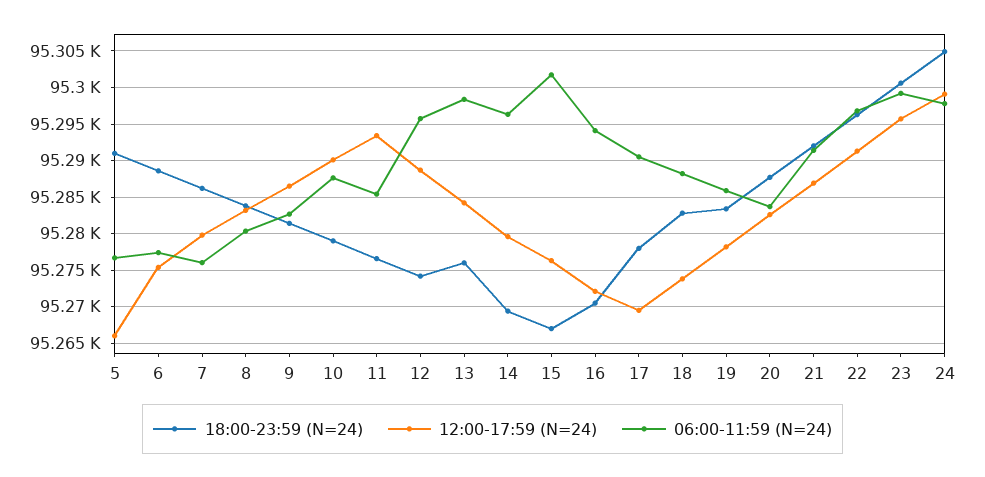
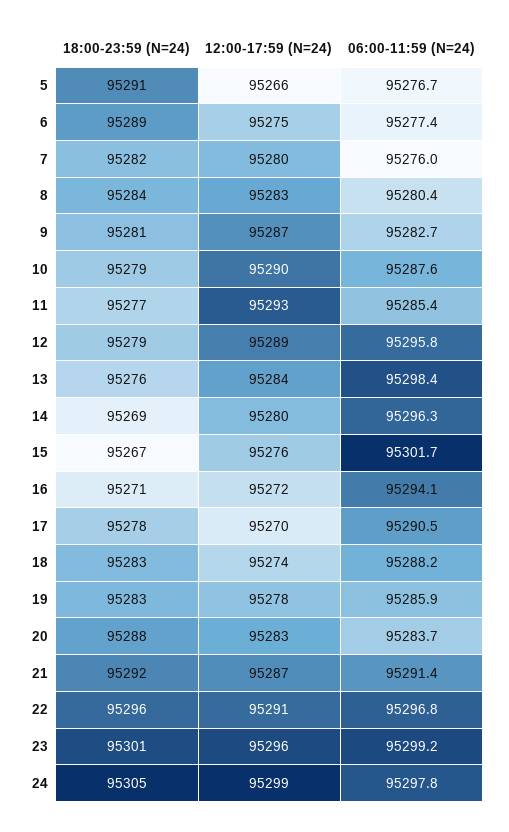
18:00-23:59 (N=24), 7: 95286 -> 95282
18:00-23:59 (N=24), 12: 95274 -> 95279

